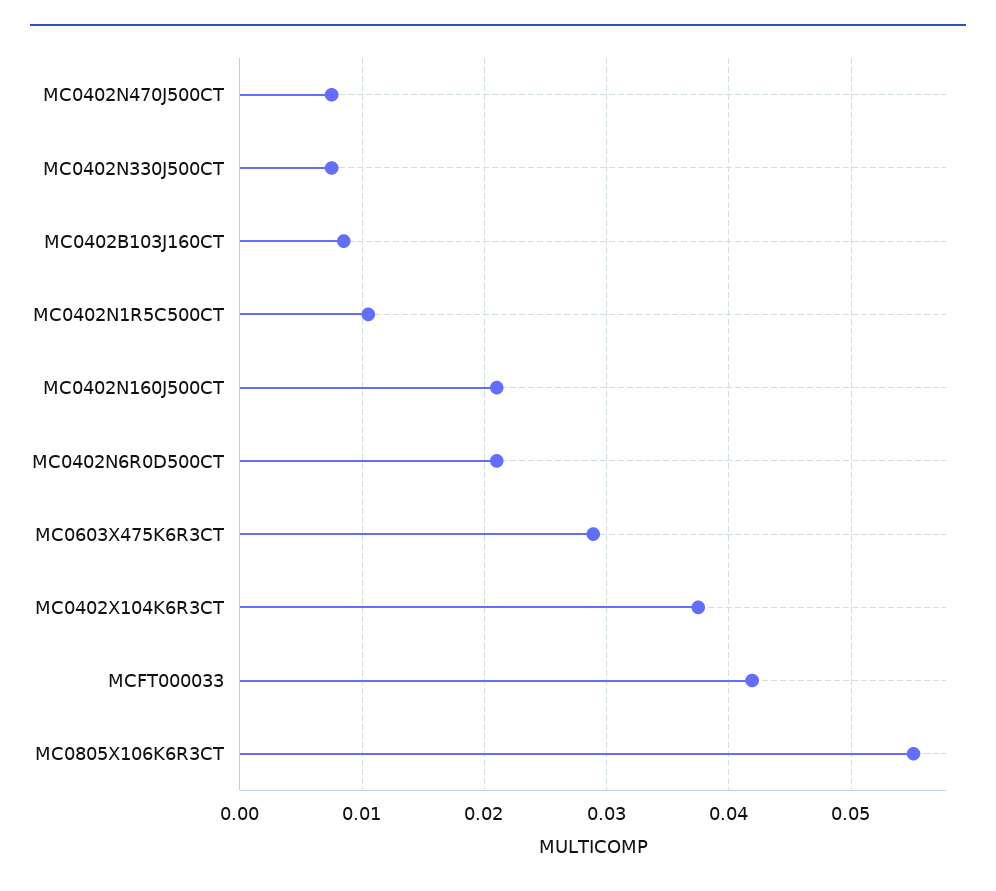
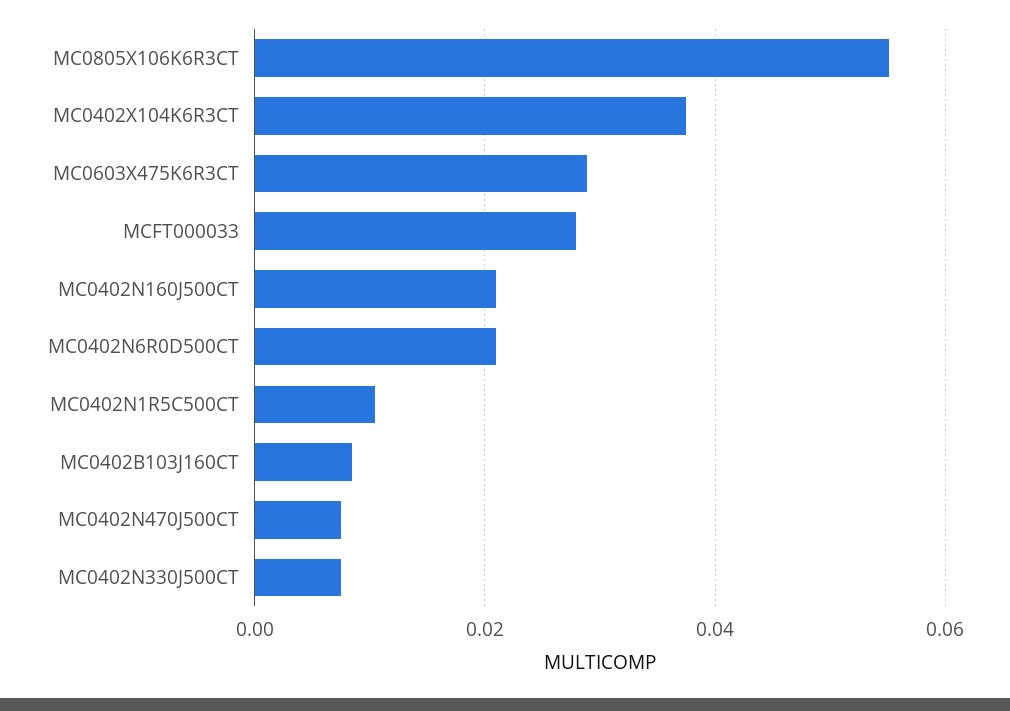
MCFT000033: 0.042 -> 0.028

